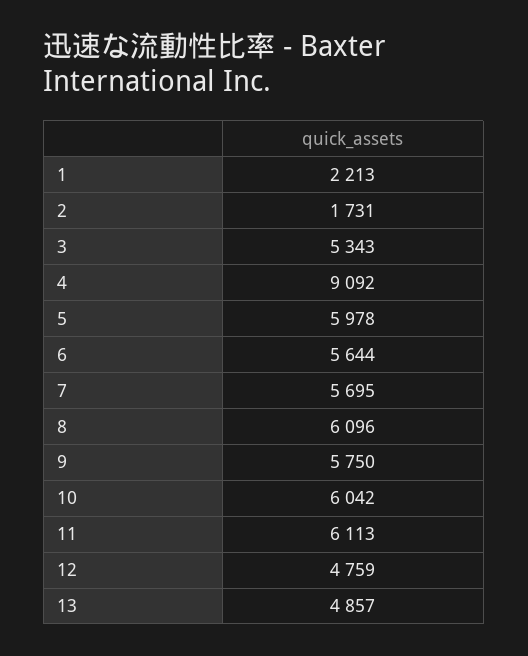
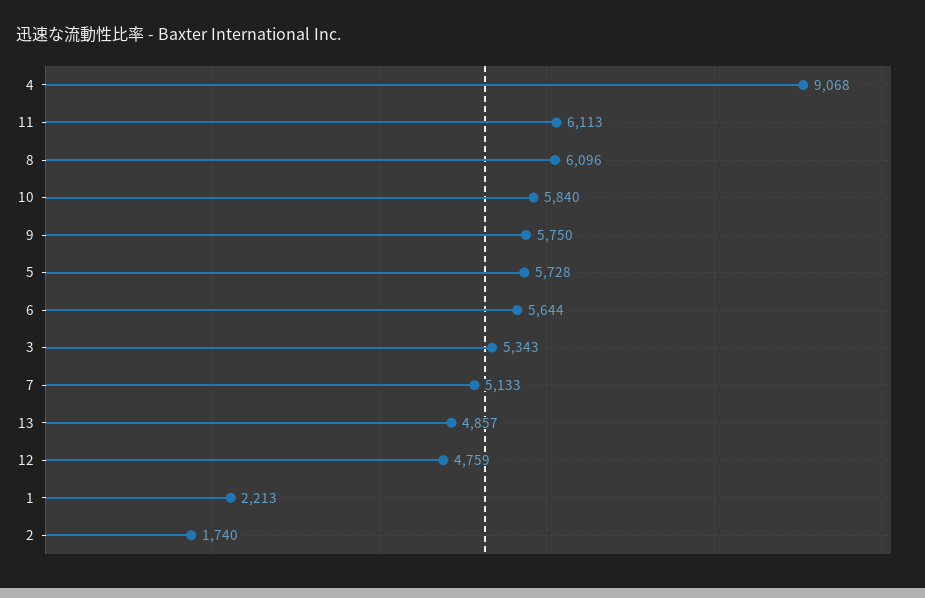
2: 1731 -> 1740
4: 9092 -> 9068
5: 5978 -> 5728
7: 5695 -> 5133
10: 6042 -> 5840

